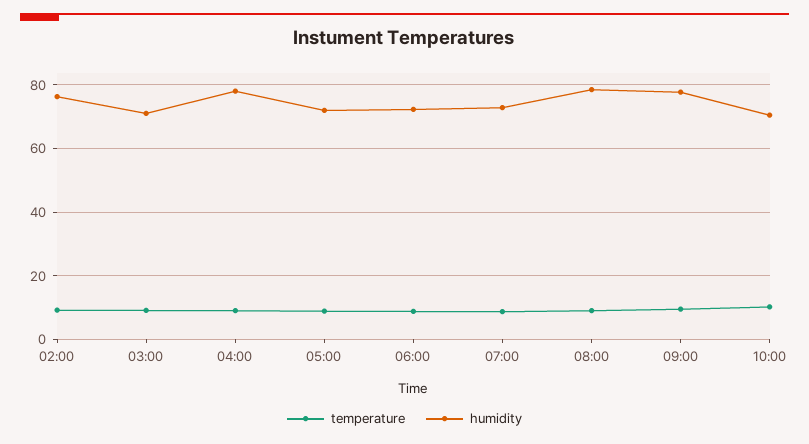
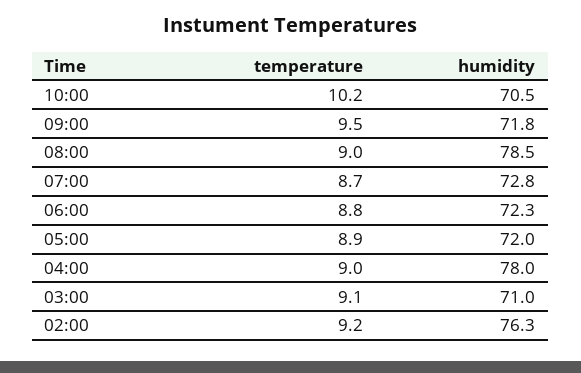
humidity, 09:00: 78 -> 71.8

